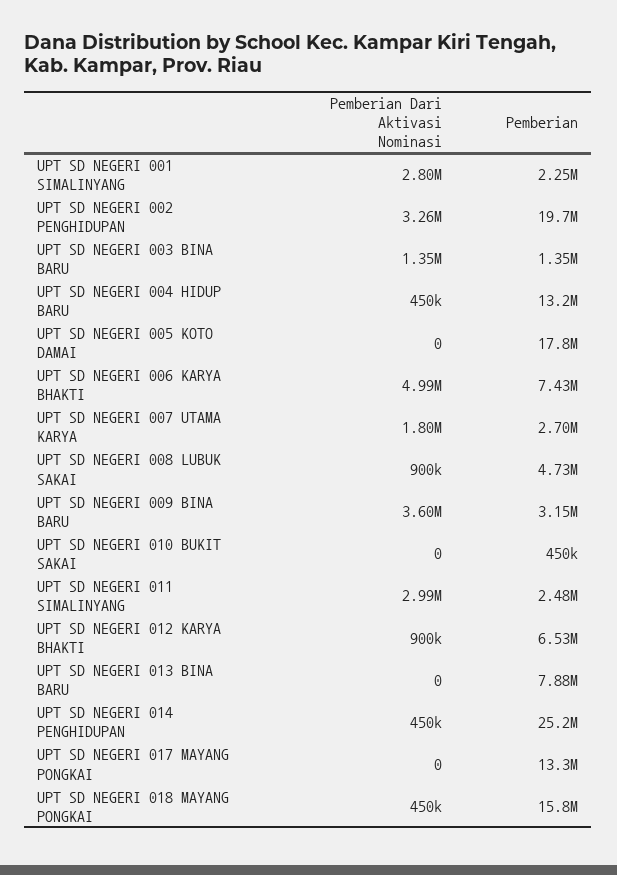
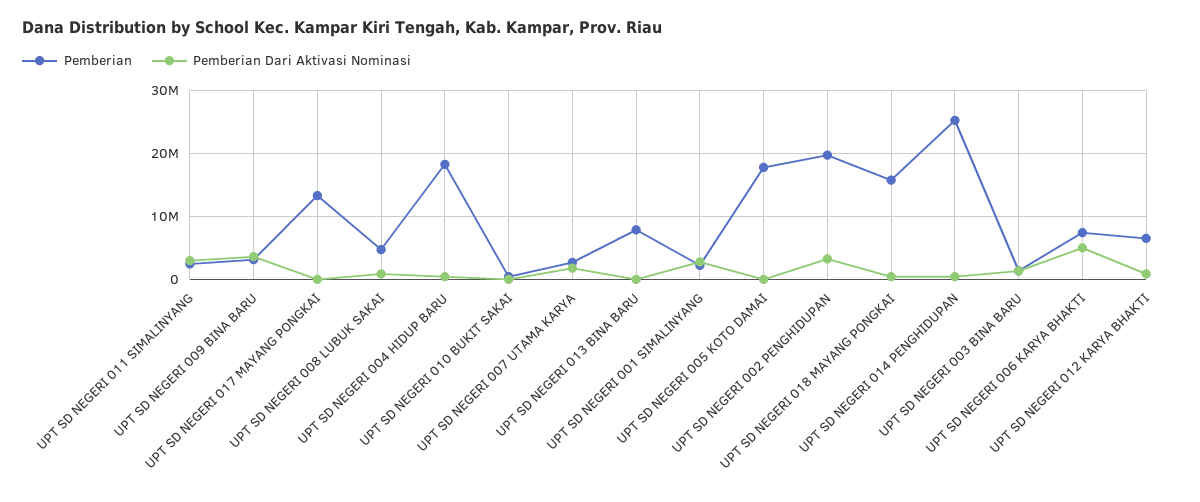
Pemberian, UPT SD NEGERI 004 HIDUP BARU: 13200000 -> 18000000

